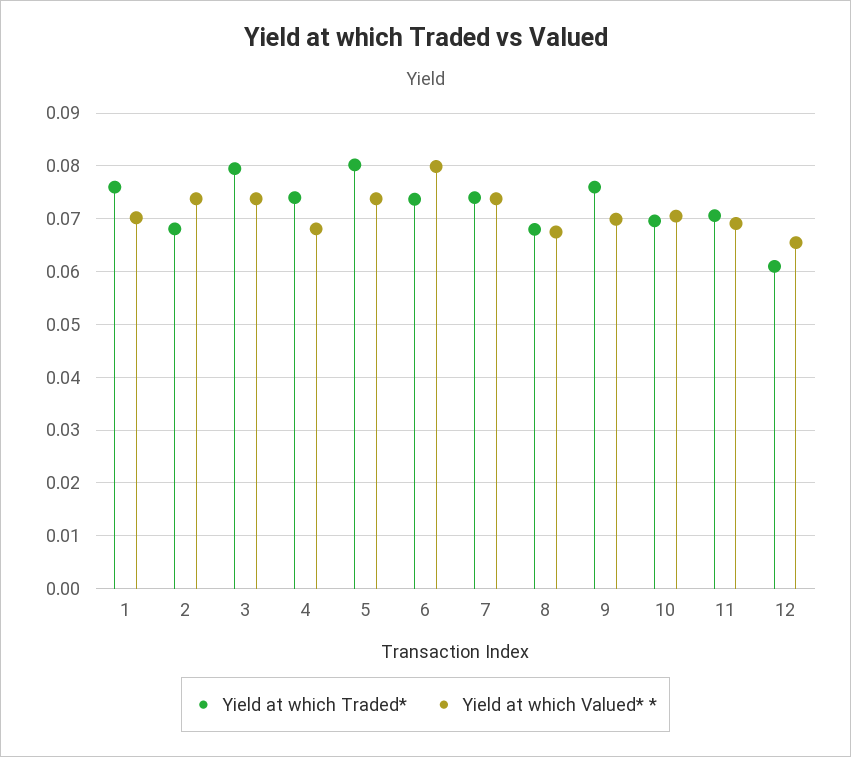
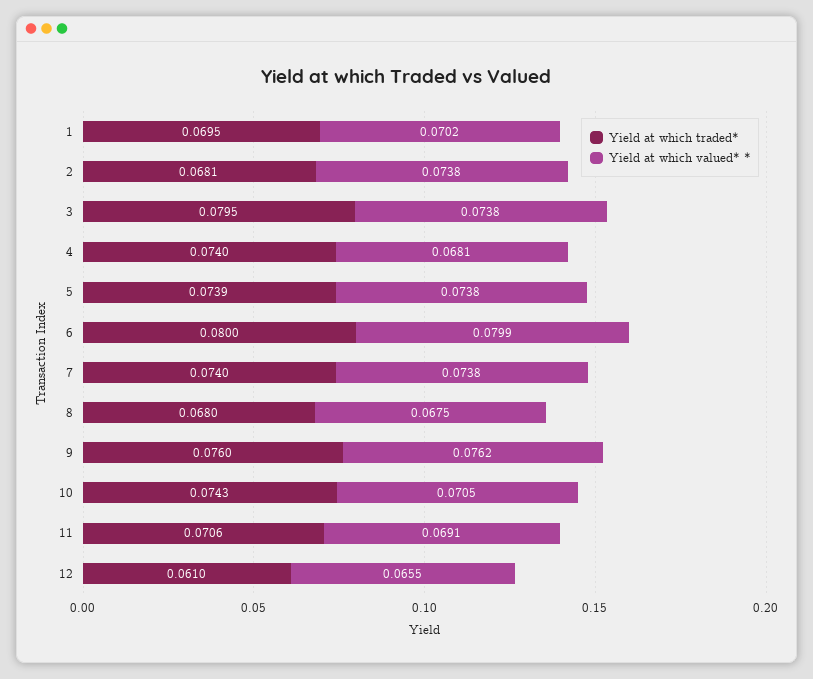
Yield at which Traded*, 1: 0.076 -> 0.0695
Yield at which Traded*, 5: 0.08 -> 0.0739
Yield at which Traded*, 6: 0.074 -> 0.08
Yield at which Valued* *, 9: 0.07 -> 0.0762
Yield at which Traded*, 10: 0.07 -> 0.0743

